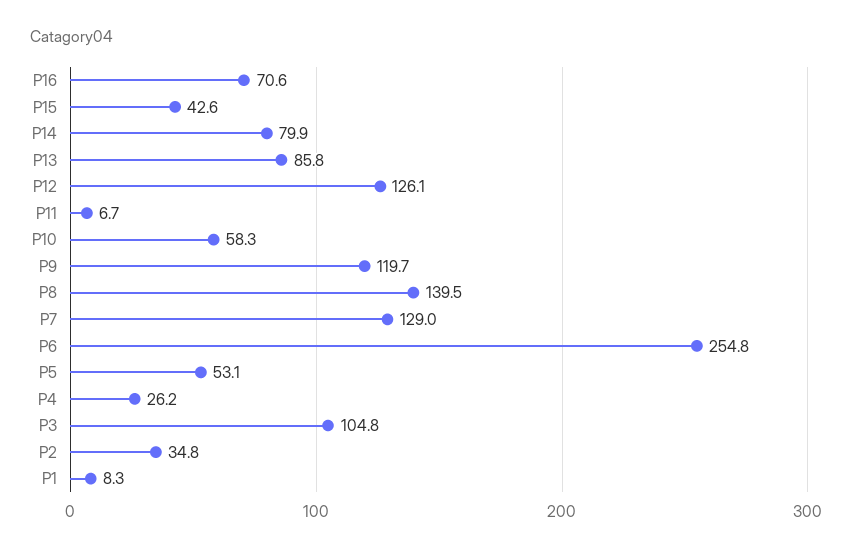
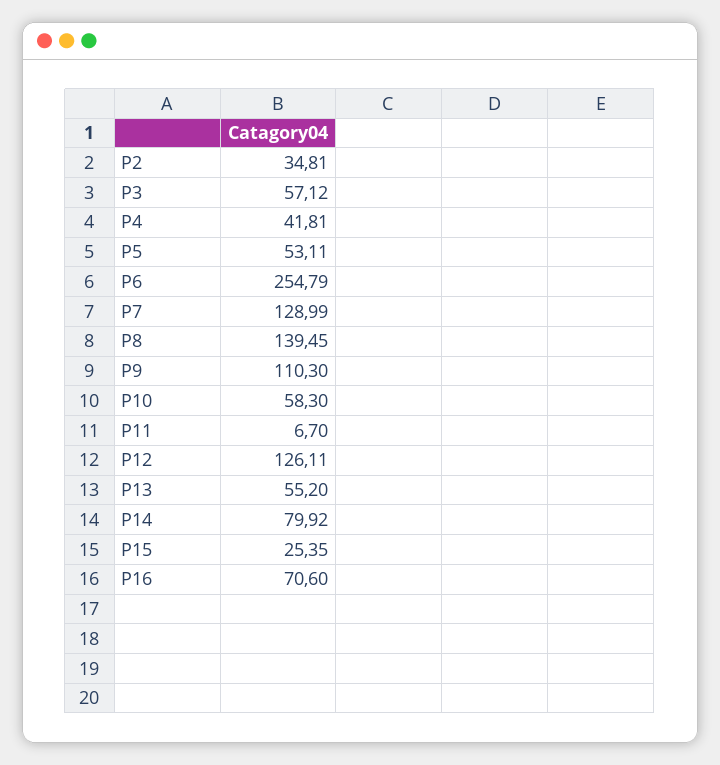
P15: 42.6 -> 25.35
P13: 85.8 -> 55.2
P9: 119.7 -> 110.3
P4: 26.2 -> 41.81
P3: 104.8 -> 57.12
P1: 8.3 -> none

